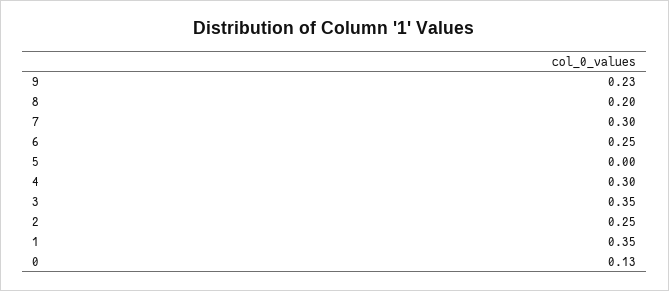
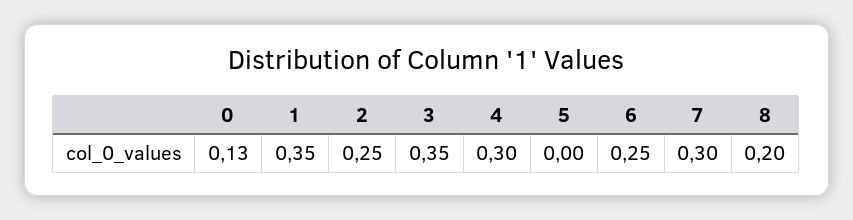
9: 0.23 -> none

